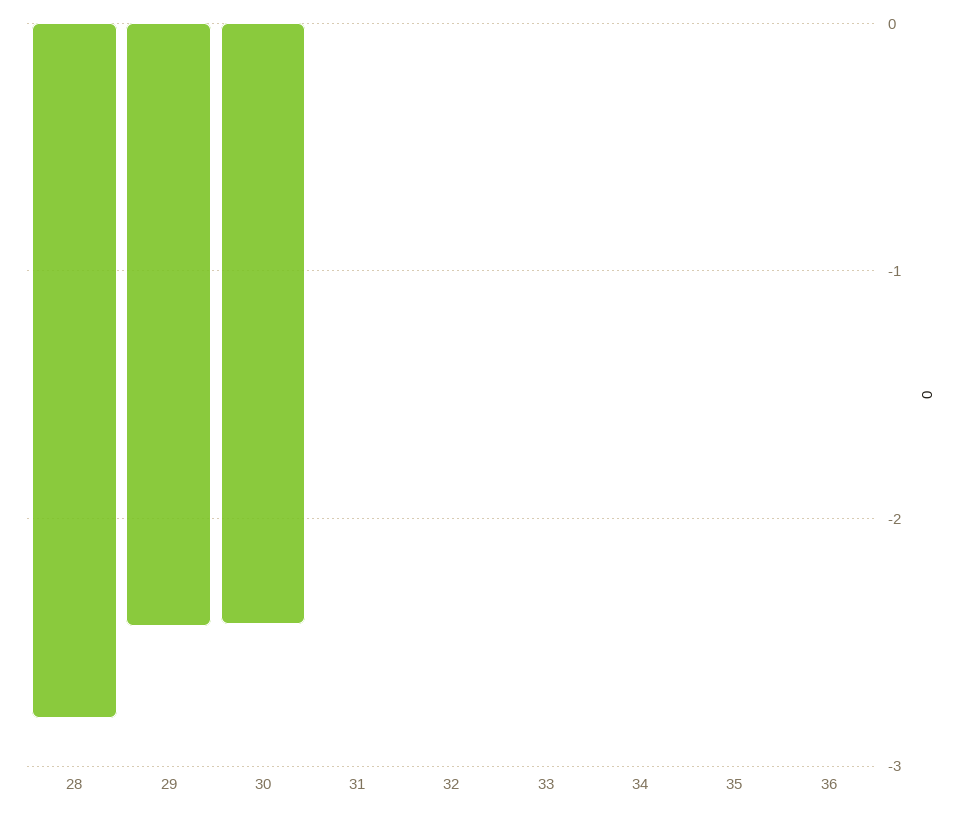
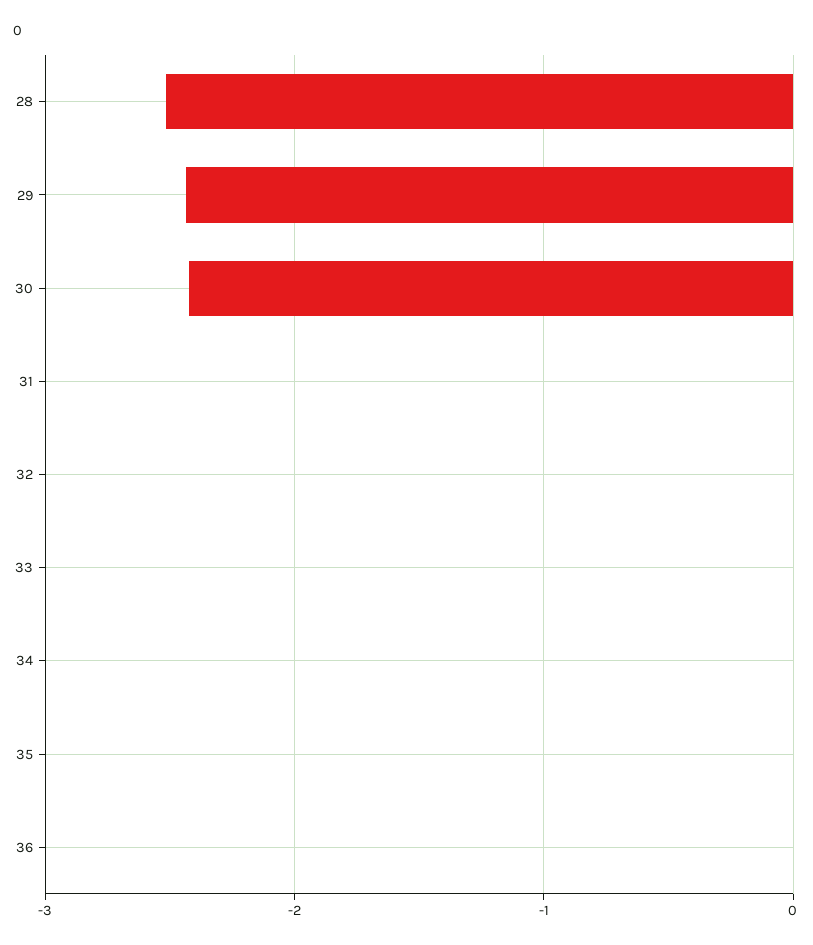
28: -2.8 -> -2.5

